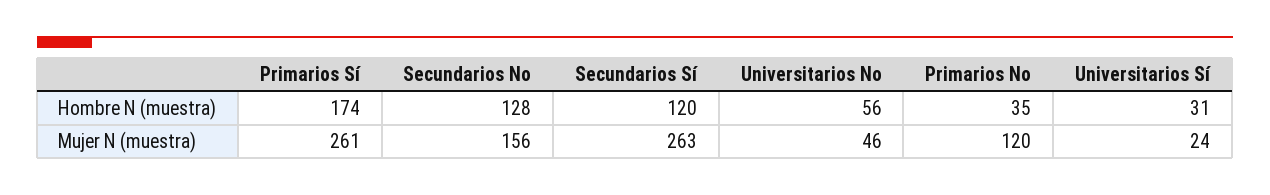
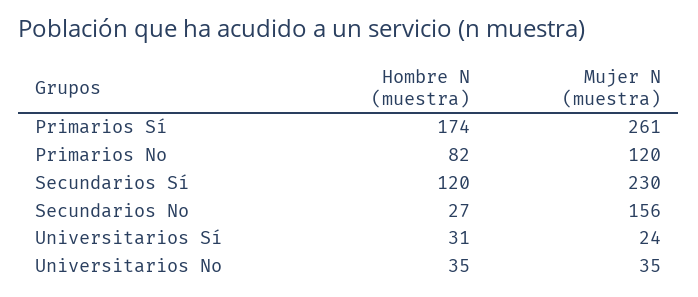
Secundarios No, Hombre N (muestra): 128 -> 27
Universitarios No, Hombre N (muestra): 56 -> 35
Primarios No, Hombre N (muestra): 35 -> 82
Secundarios Sí, Mujer N (muestra): 263 -> 230
Universitarios No, Mujer N (muestra): 46 -> 35

